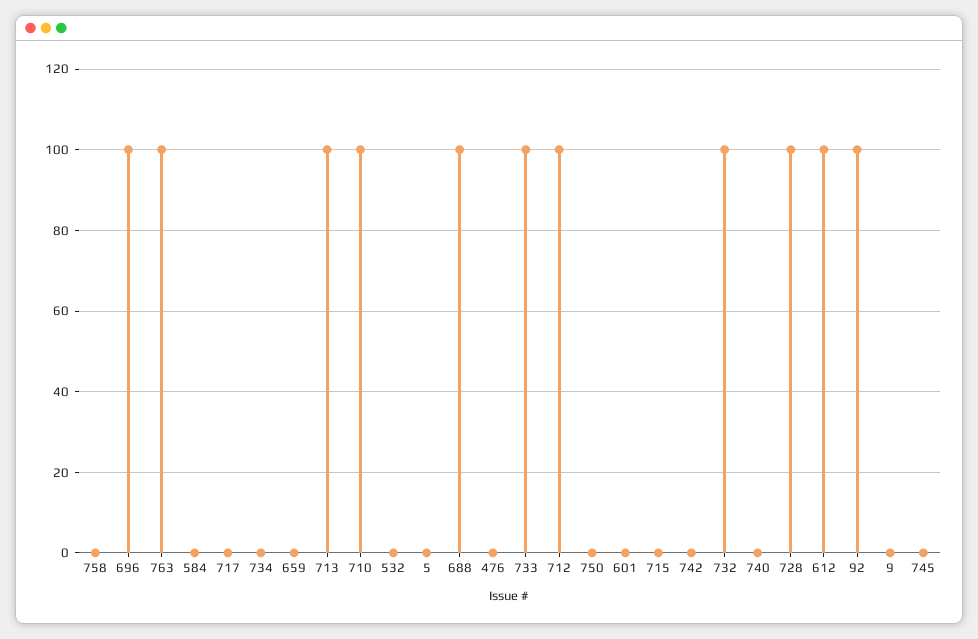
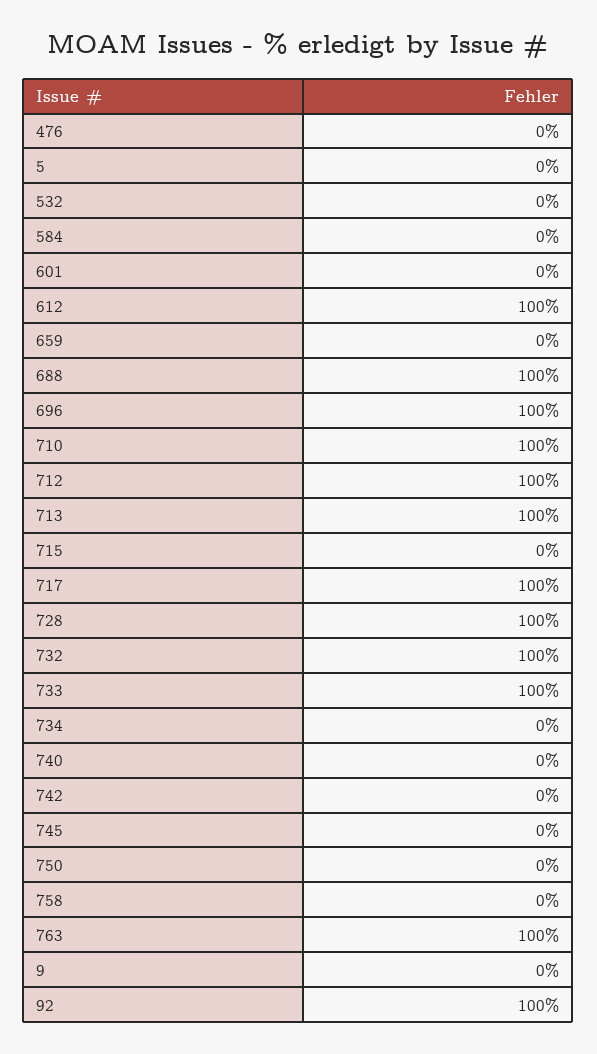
717: 0 -> 100

